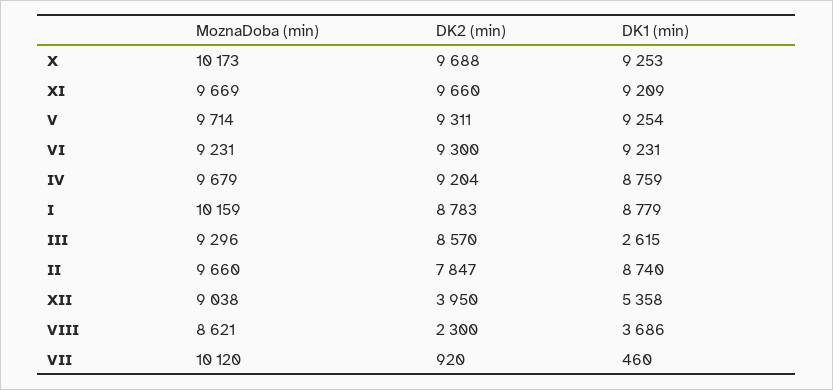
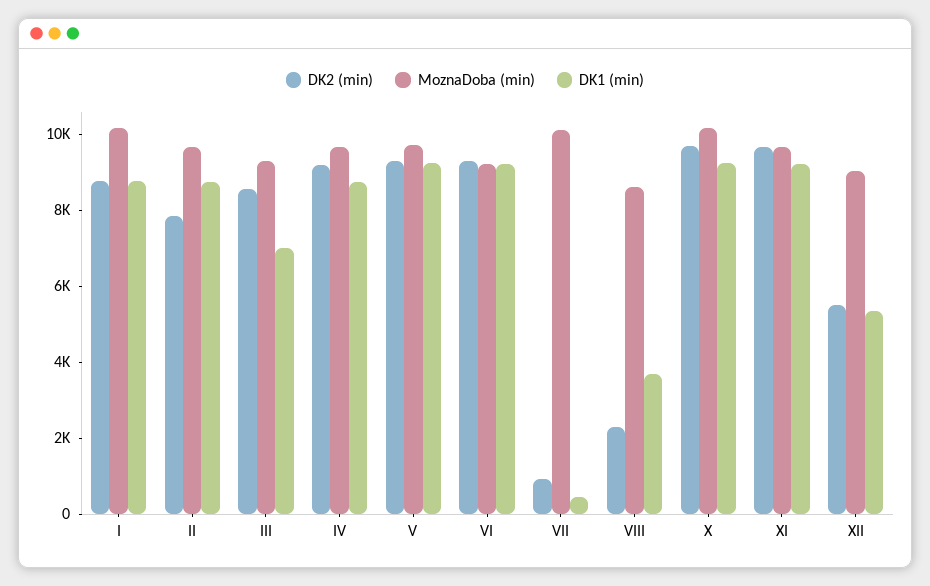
DK1 (min), III: 2615 -> 7000
DK2 (min), XII: 3950 -> 5500

